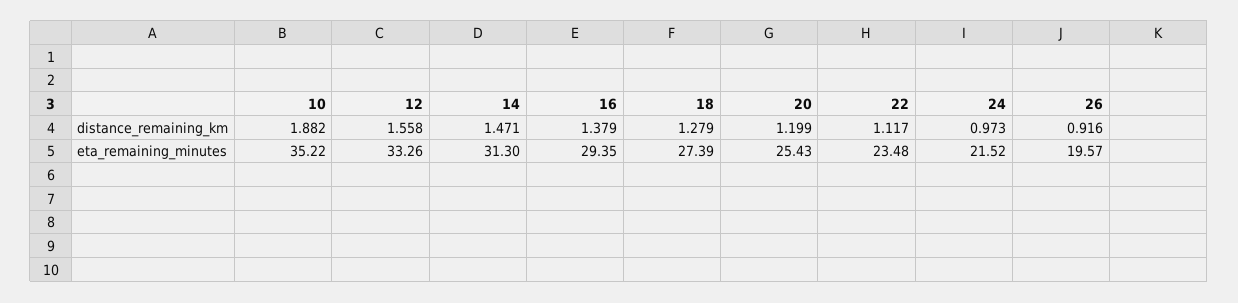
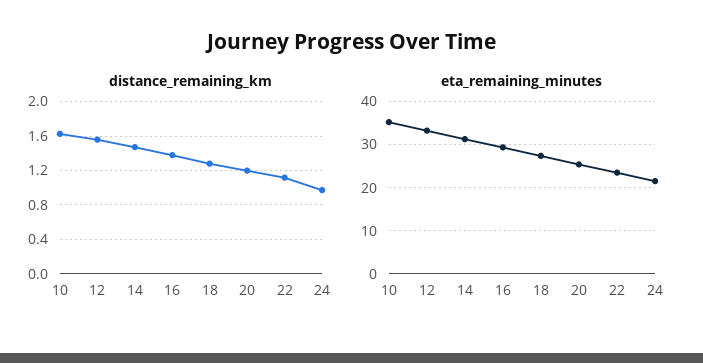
distance_remaining_km, 10: 1.882 -> 1.6
distance_remaining_km, 26: 0.916 -> none
eta_remaining_minutes, 26: 19.57 -> none

